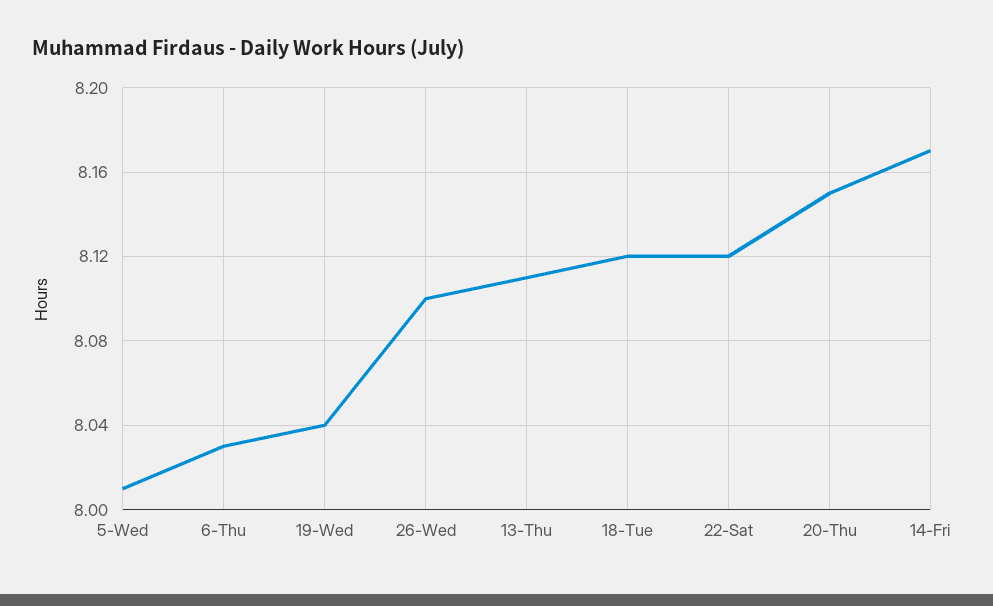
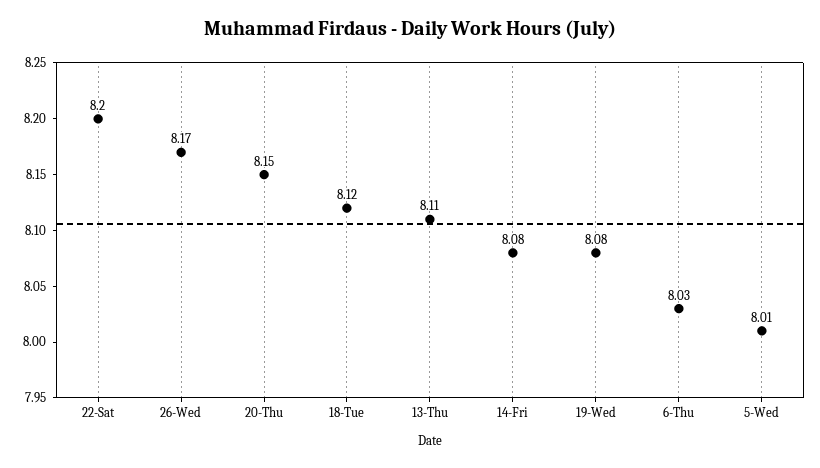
19-Wed: 8.04 -> 8.08
26-Wed: 8.1 -> 8.17
22-Sat: 8.12 -> 8.2
14-Fri: 8.17 -> 8.08

